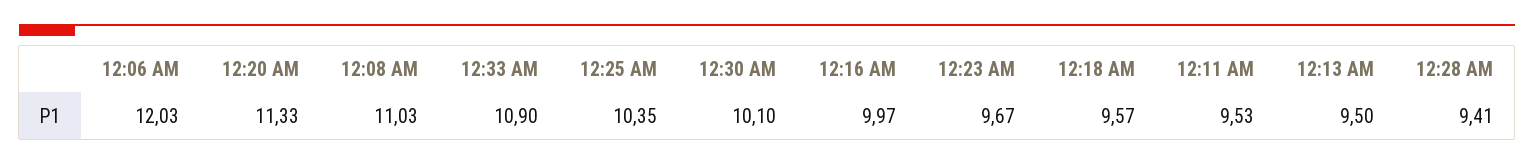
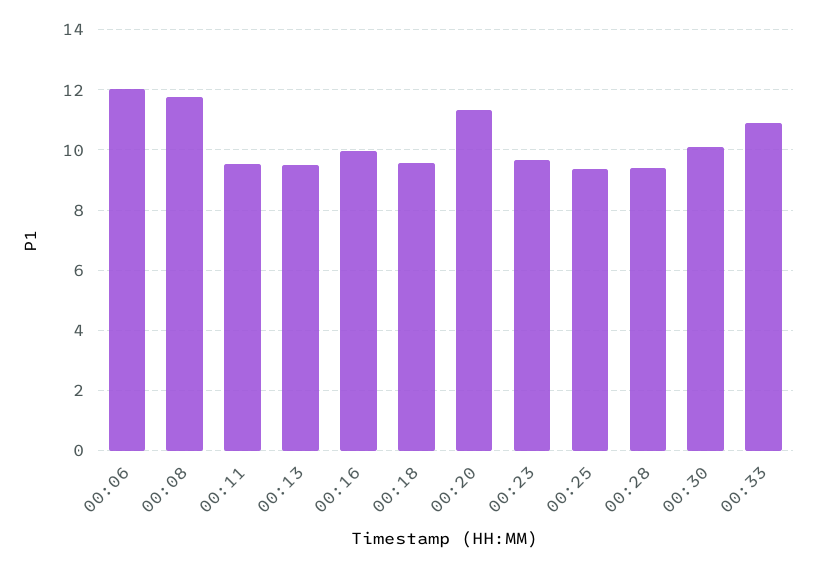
12:08 AM: 11.03 -> 11.8
12:25 AM: 10.35 -> 9.4

